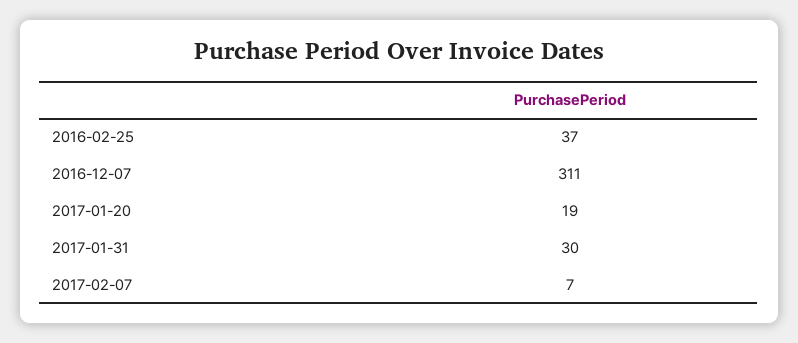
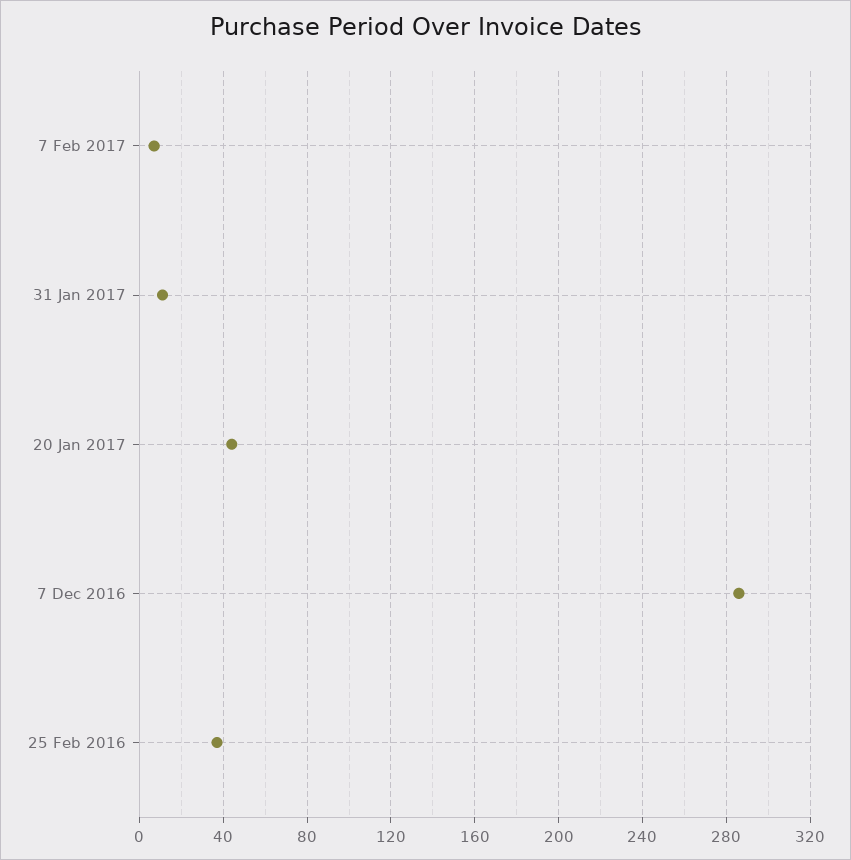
2016-12-07: 311 -> 285
2017-01-20: 19 -> 45
2017-01-31: 30 -> 10

